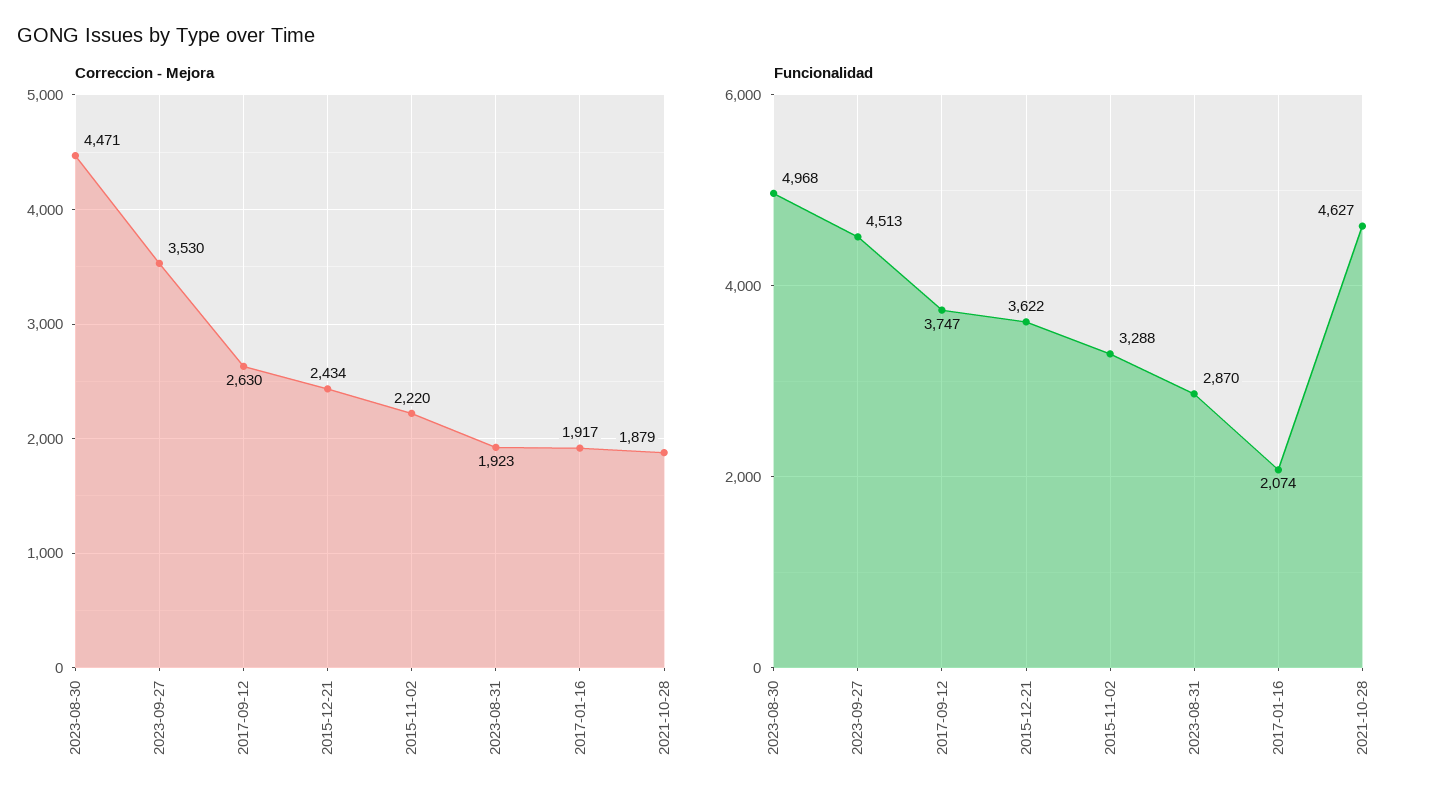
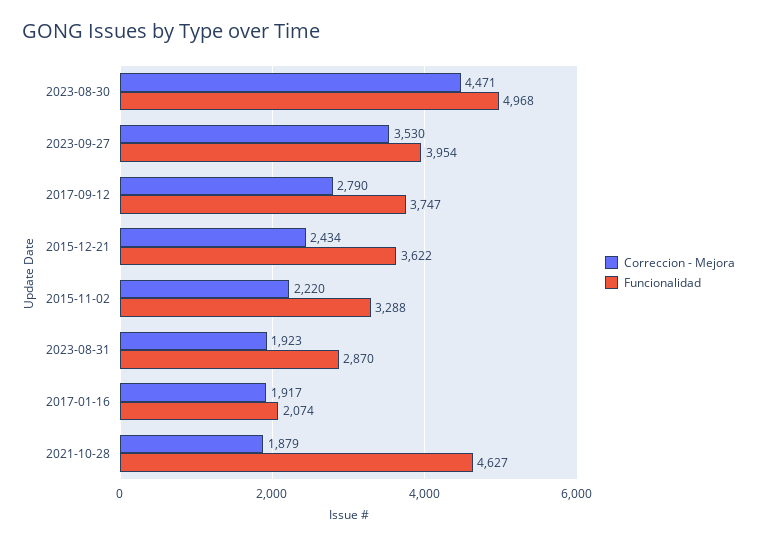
Correccion - Mejora, 2017-09-12: 2630 -> 2790
Funcionalidad, 2023-09-27: 4513 -> 3954

